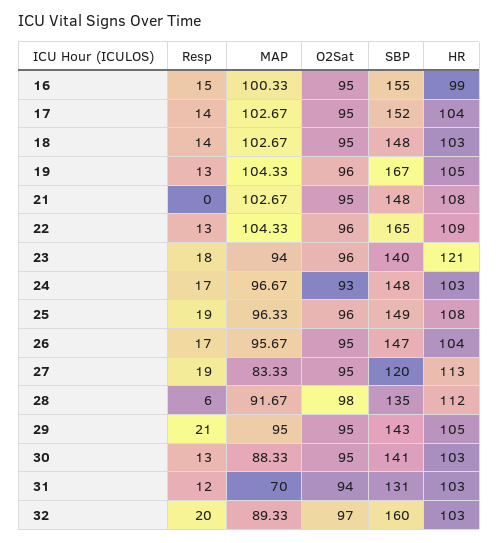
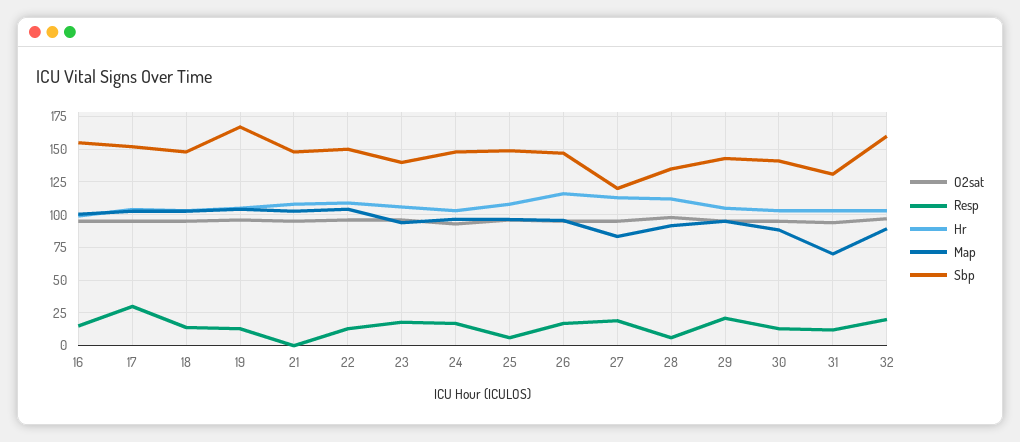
Resp, 17: 14 -> 30
SBP, 22: 165 -> 150
HR, 23: 121 -> 105
Resp, 25: 19 -> 5
HR, 26: 104 -> 115

